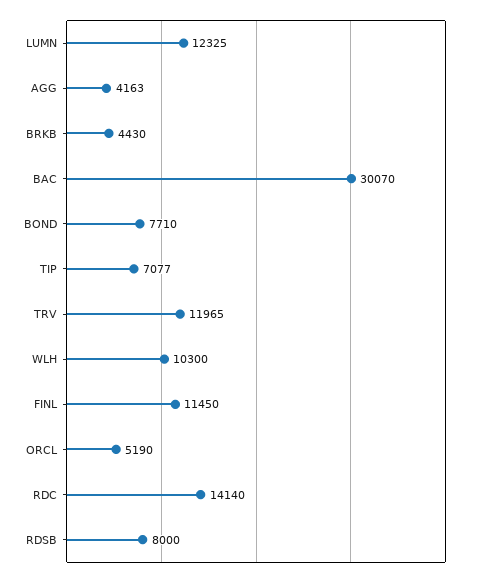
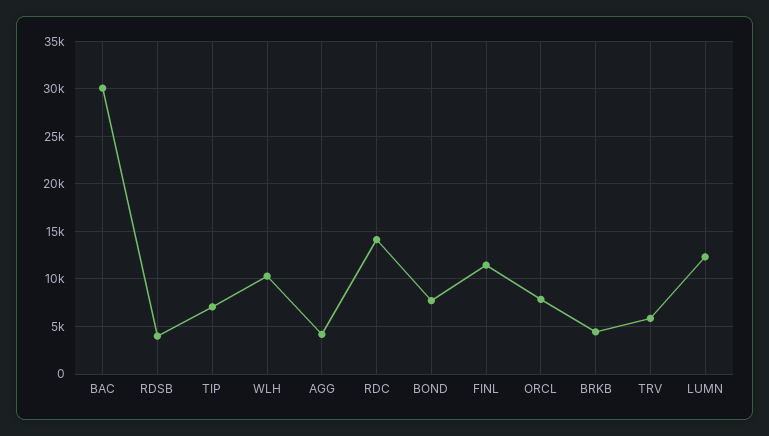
TRV: 11965 -> 6000
ORCL: 5190 -> 8000
RDSB: 8000 -> 4000

